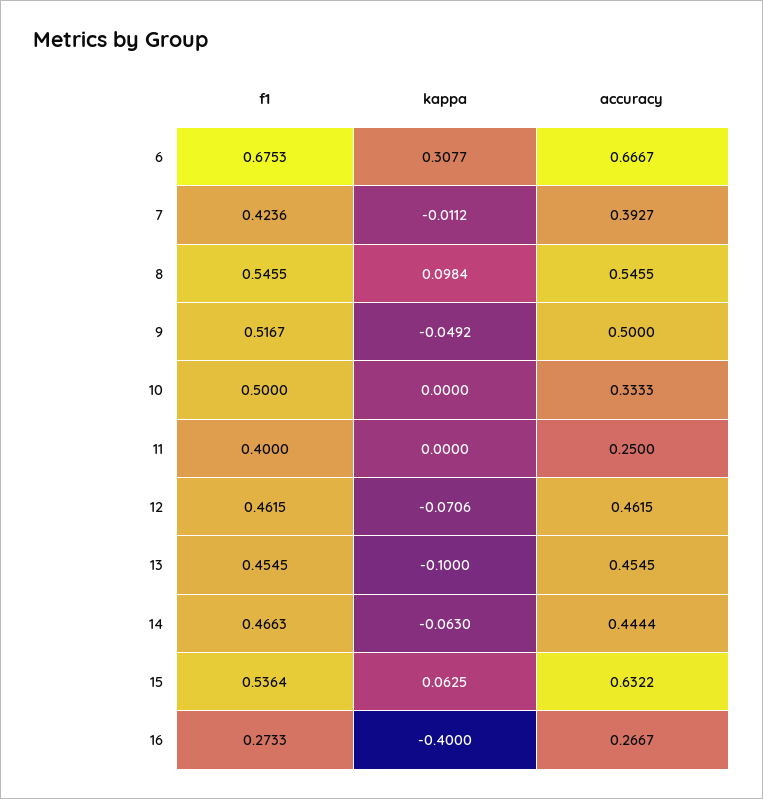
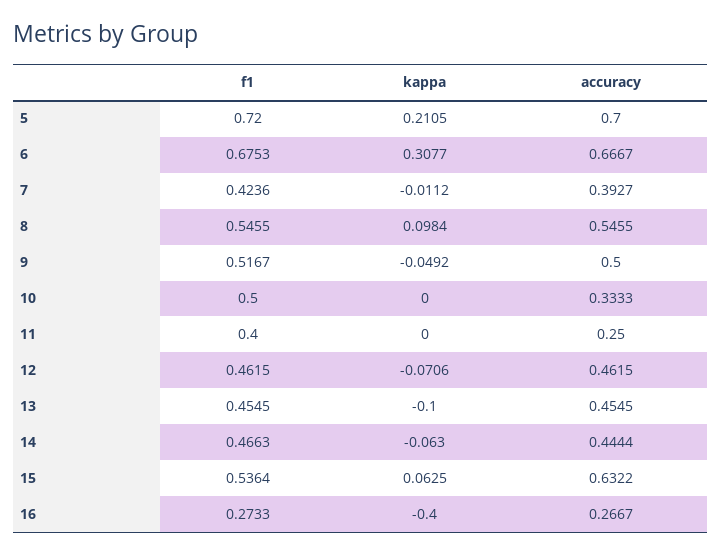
f1, 5: none -> 0.72
kappa, 5: none -> 0.2105
accuracy, 5: none -> 0.7

